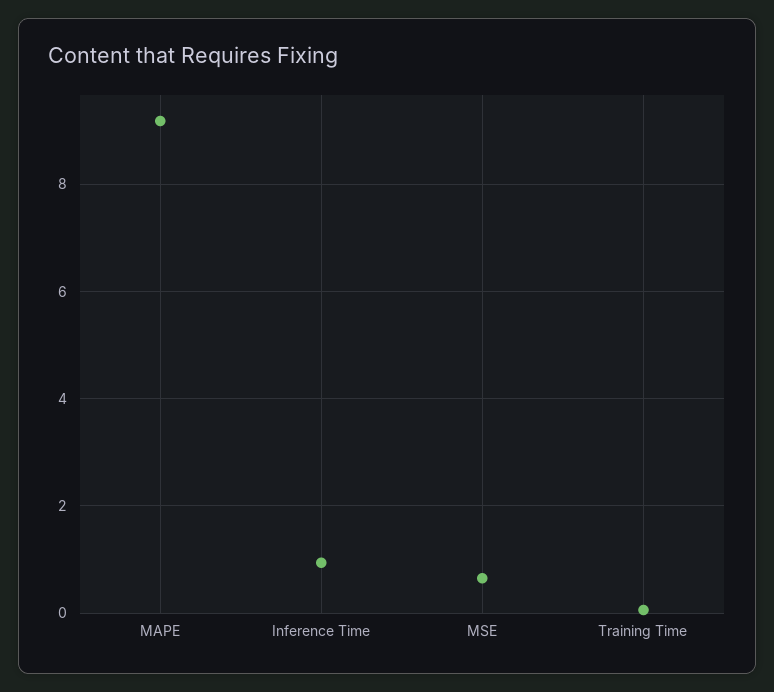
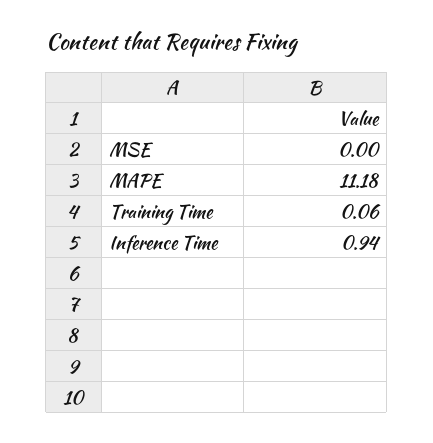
MAPE: 9.2 -> 11.18
MSE: 0.6 -> 0

